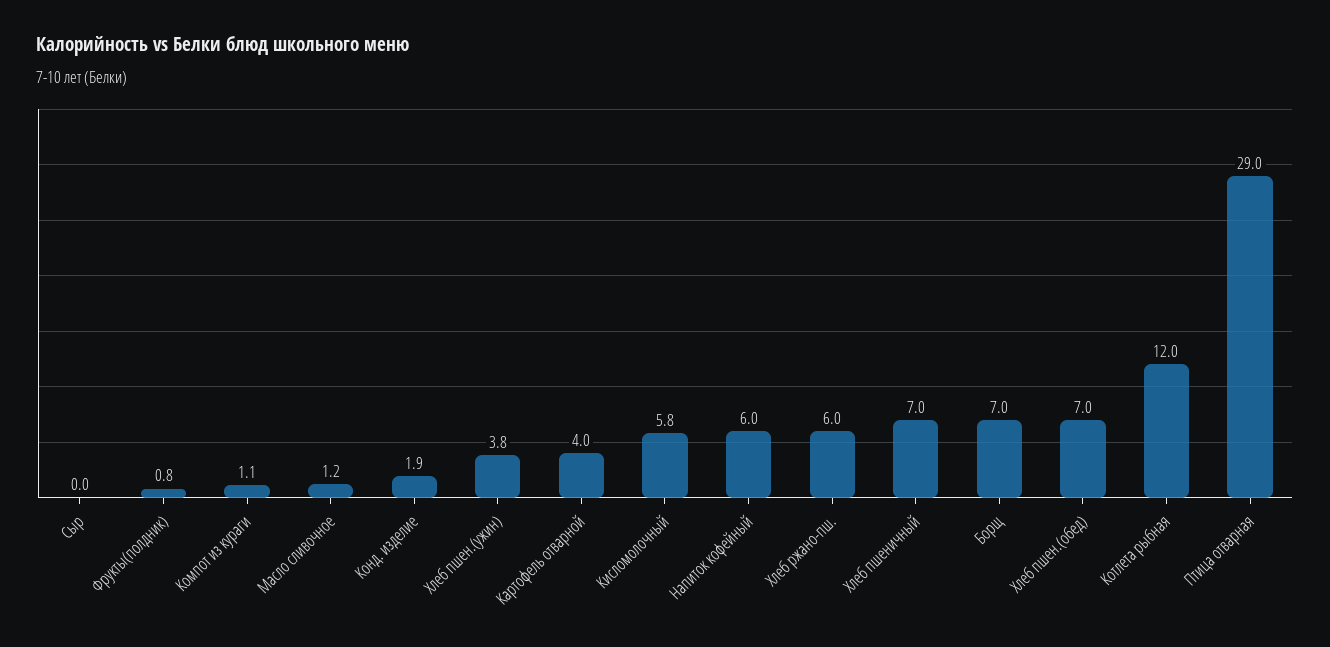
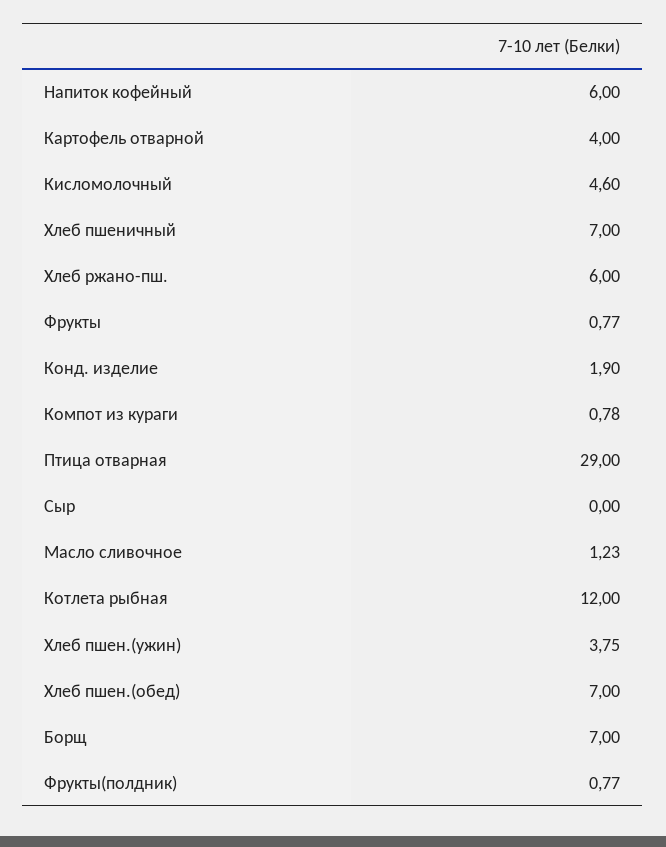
Компот из кураги: 1.1 -> 0.78
Кисломолочный: 5.8 -> 4.6
Фрукты: none -> 0.77

